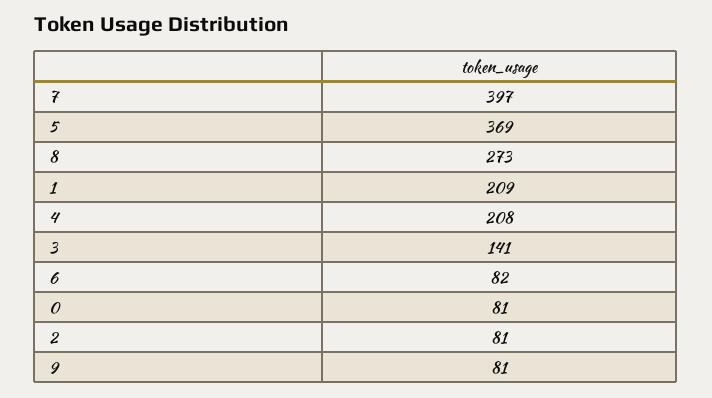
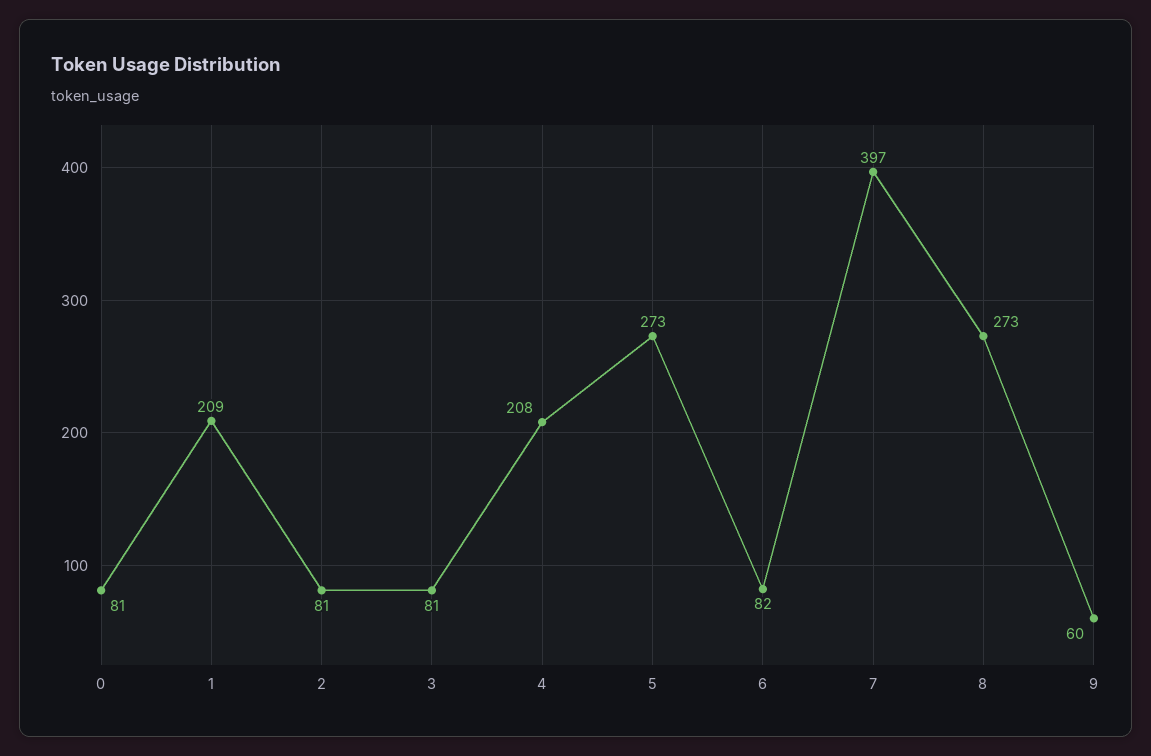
5: 369 -> 273
3: 141 -> 81
9: 81 -> 60

